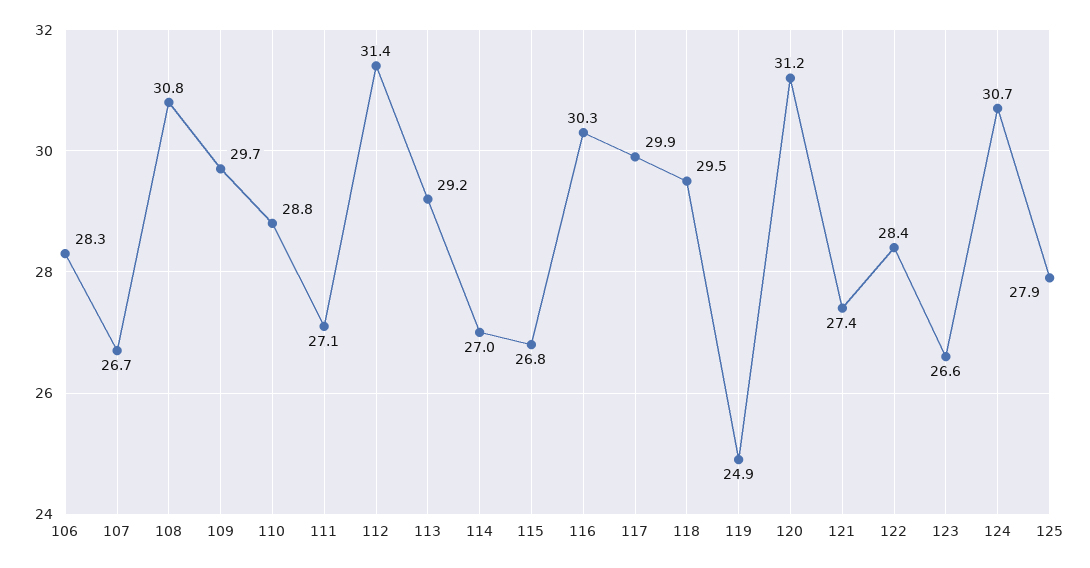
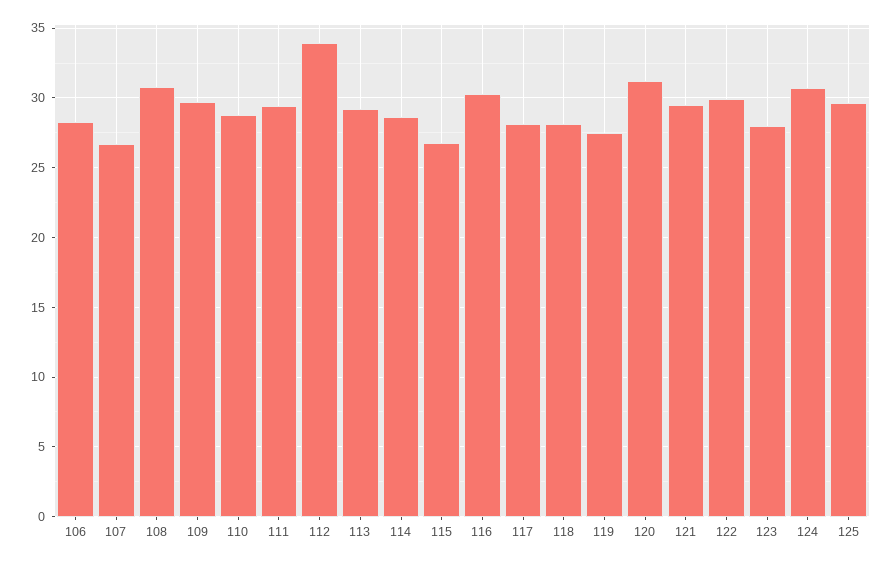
111: 27.1 -> 29.5
112: 31.4 -> 34
114: 27 -> 28.5
117: 29.9 -> 28
118: 29.5 -> 28
119: 24.9 -> 27.5
121: 27.4 -> 29.5
122: 28.4 -> 30
123: 26.6 -> 28
125: 27.9 -> 29.5

